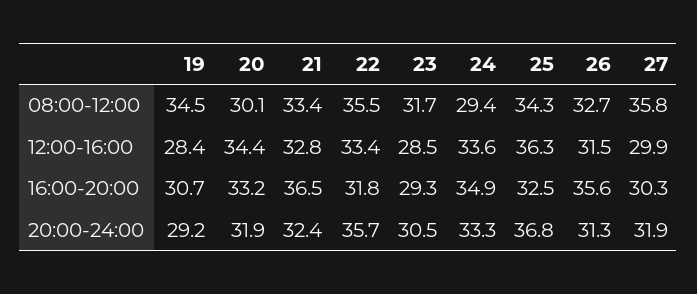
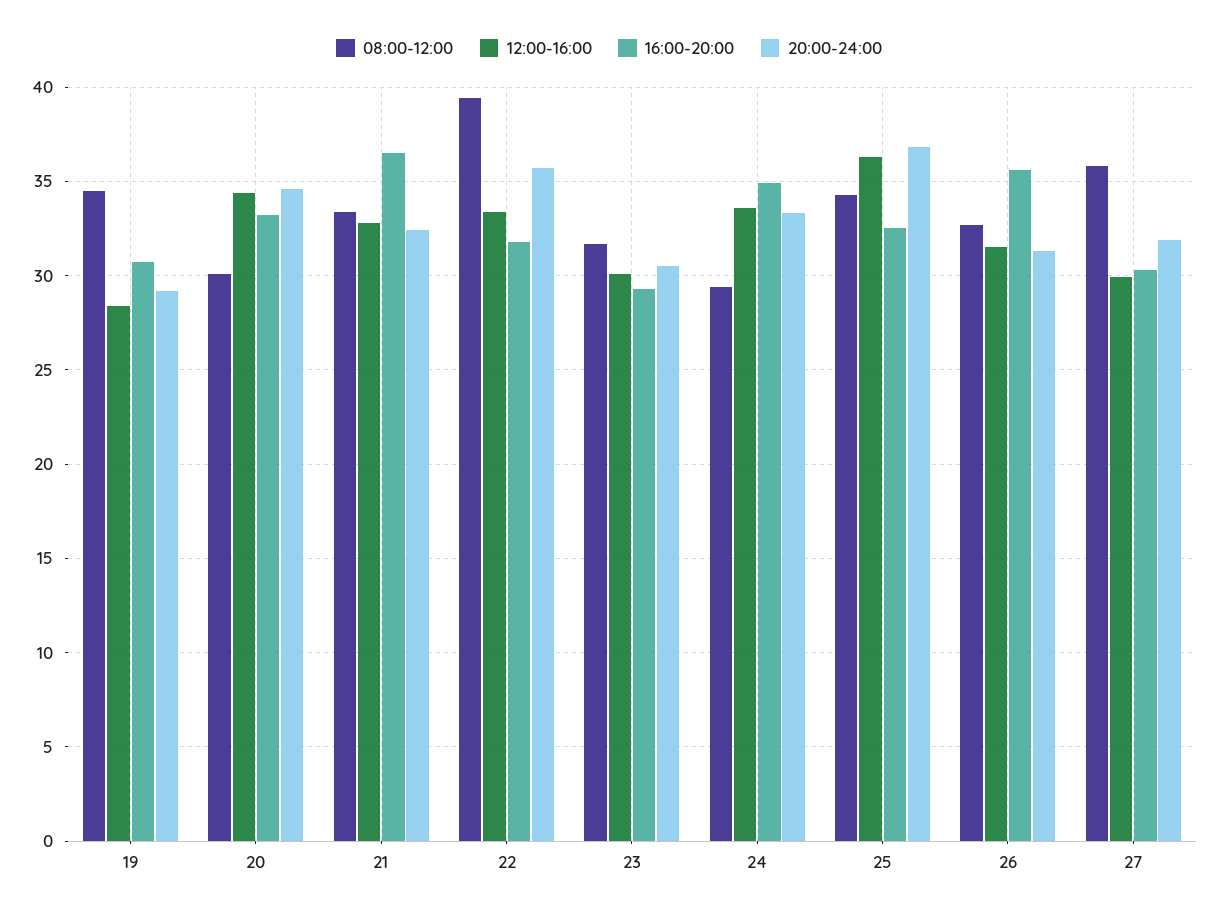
08:00-12:00, 22: 35.5 -> 39.5
12:00-16:00, 23: 28.5 -> 30
20:00-24:00, 20: 31.9 -> 34.5

